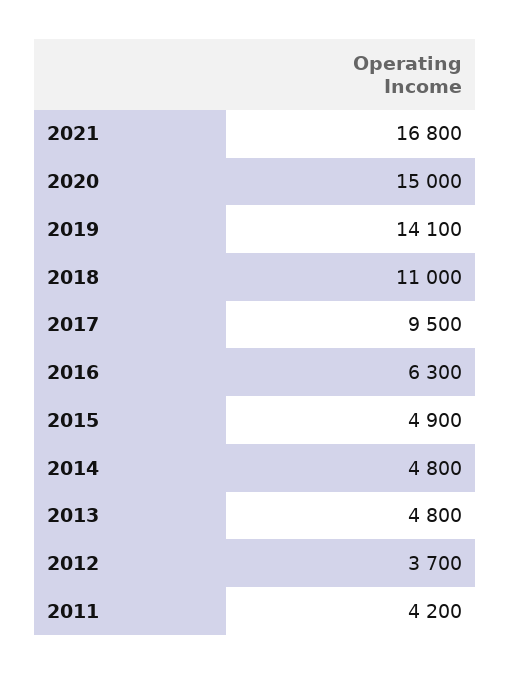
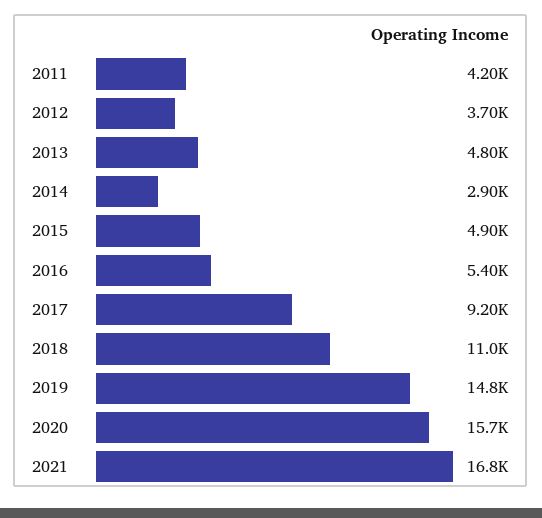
2020: 15000 -> 15700
2019: 14100 -> 14800
2017: 9500 -> 9200
2016: 6300 -> 5400
2014: 4800 -> 2900

